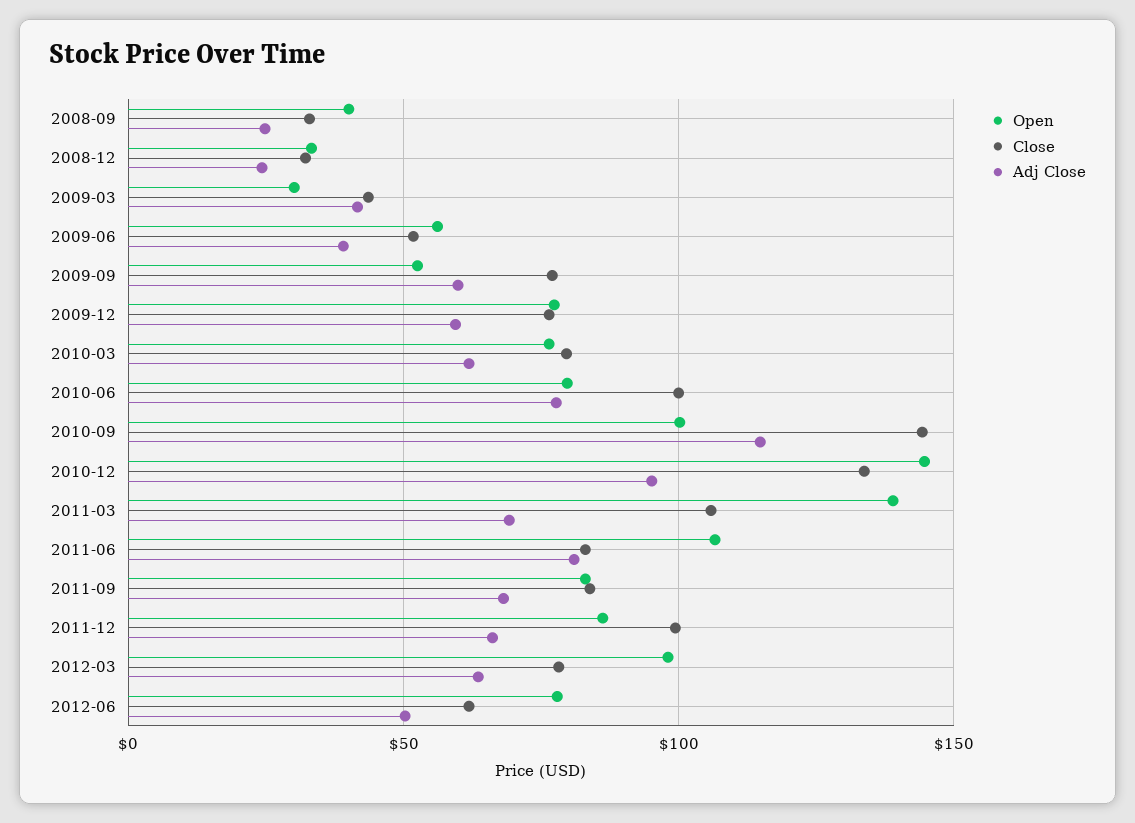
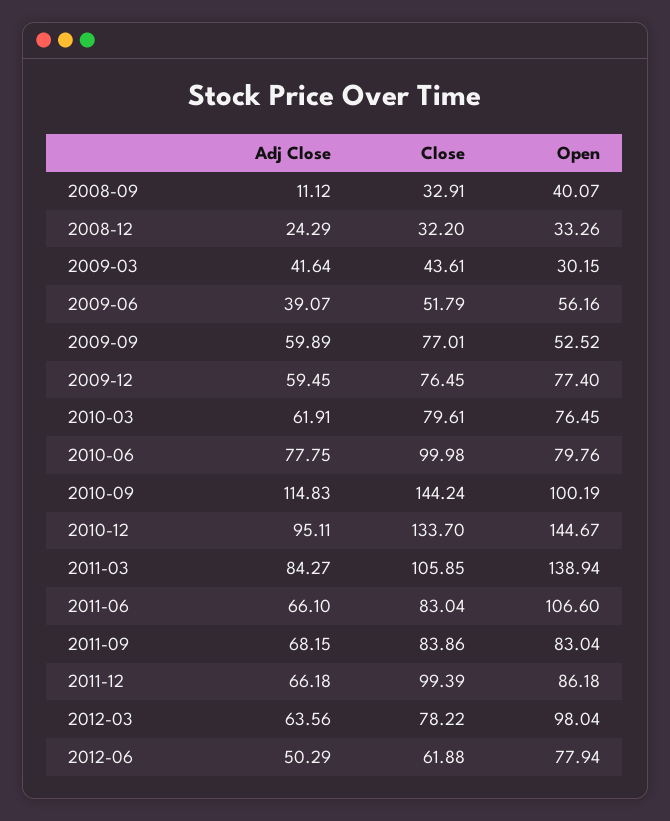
Adj Close, 2008-09: 25 -> 11.12
Adj Close, 2011-03: 70 -> 84.27
Adj Close, 2011-06: 80 -> 66.1

